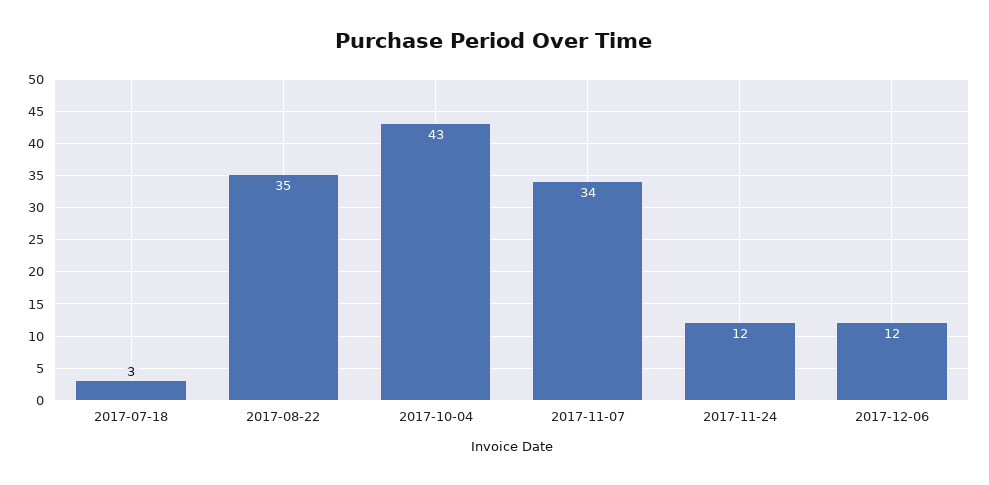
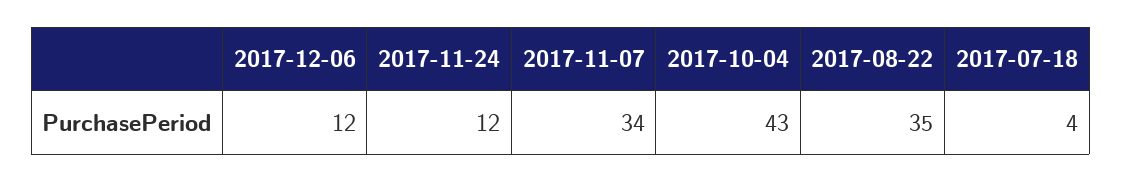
2017-07-18: 3 -> 4

